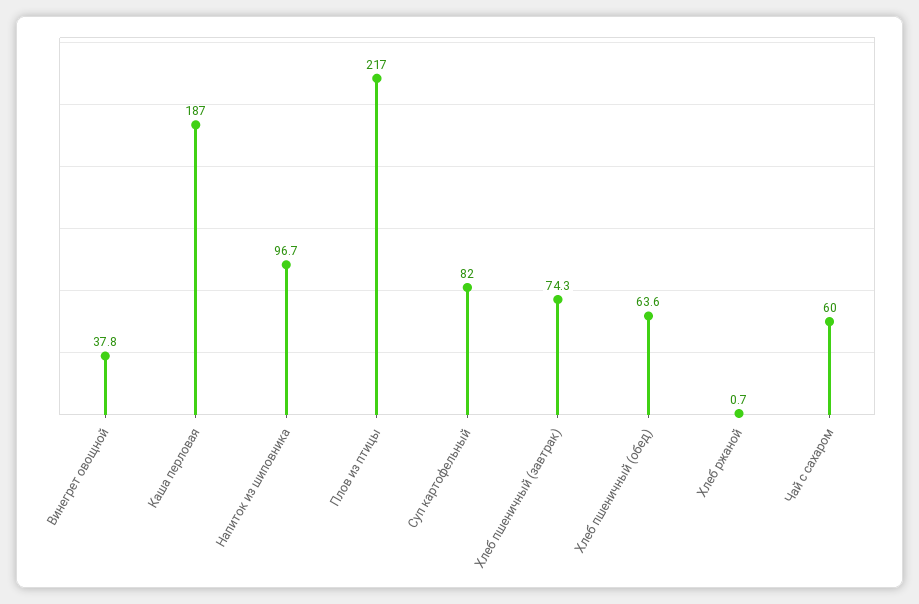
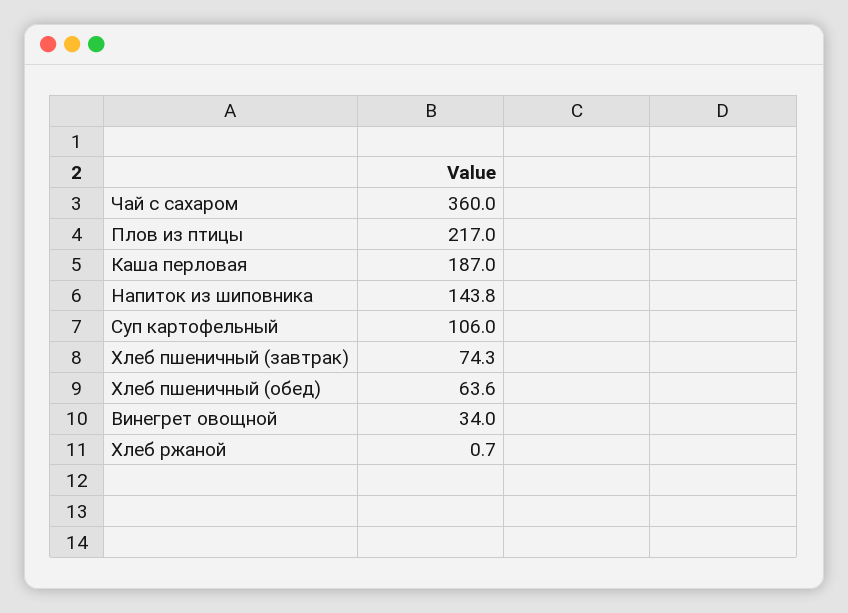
Винегрет овощной: 37.8 -> 34
Напиток из шиповника: 96.7 -> 143.8
Суп картофельный: 82 -> 106
Чай с сахаром: 60 -> 360

